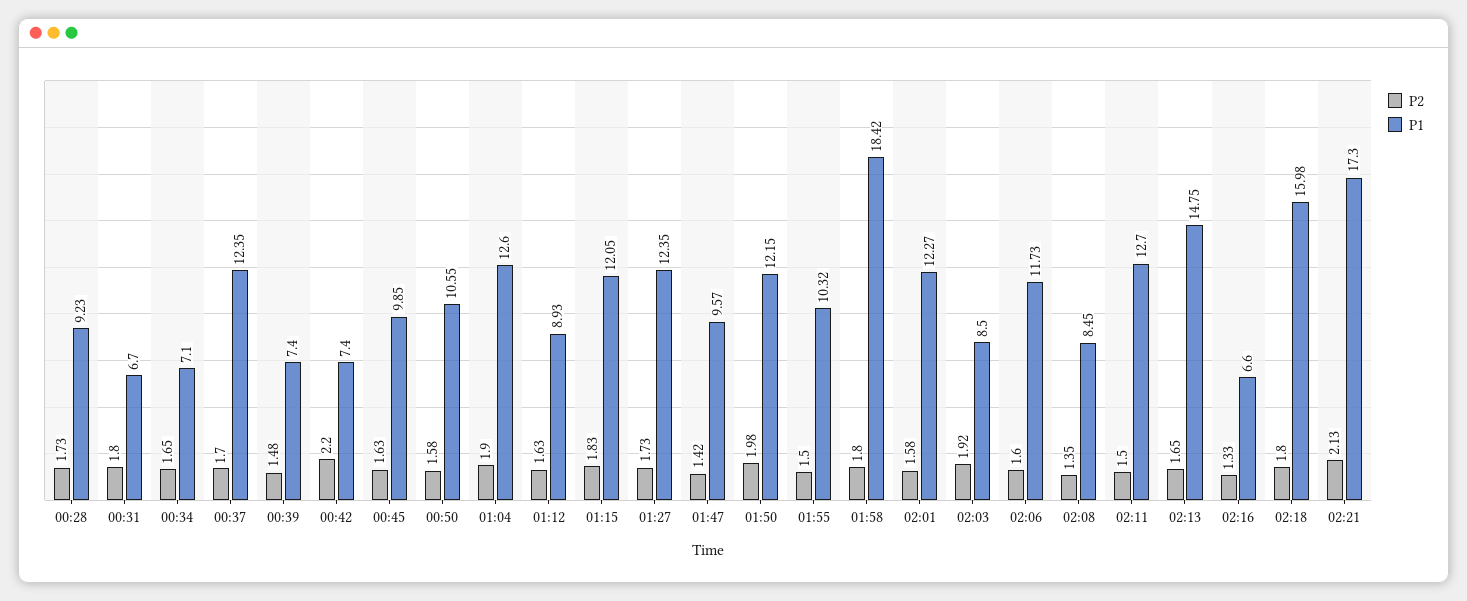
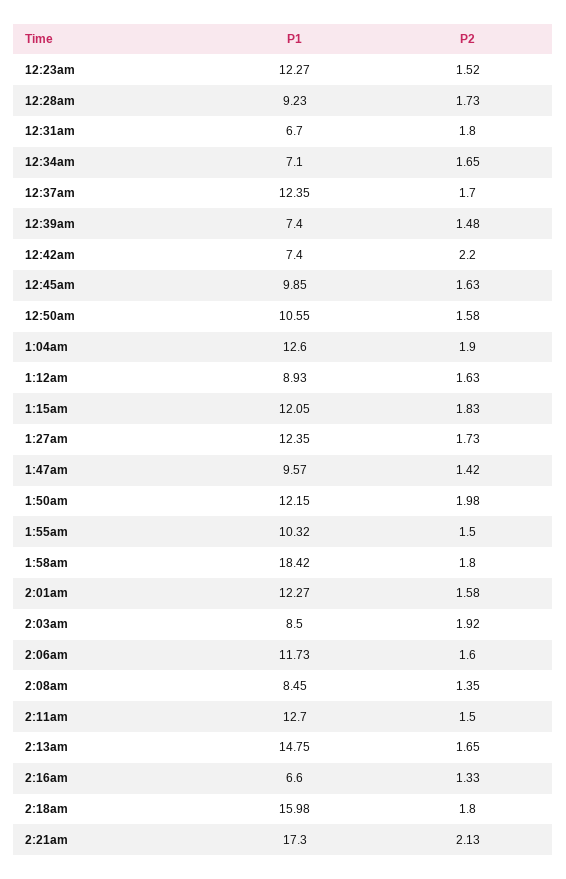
P1, 12:23am: none -> 12.27
P2, 12:23am: none -> 1.52

